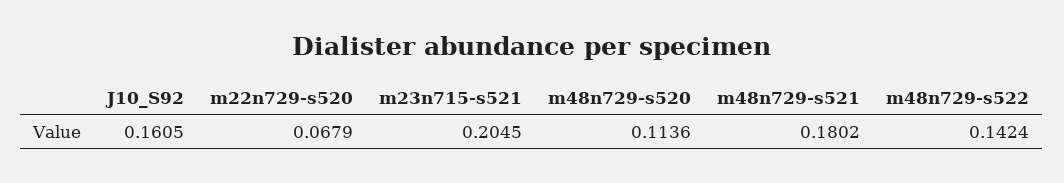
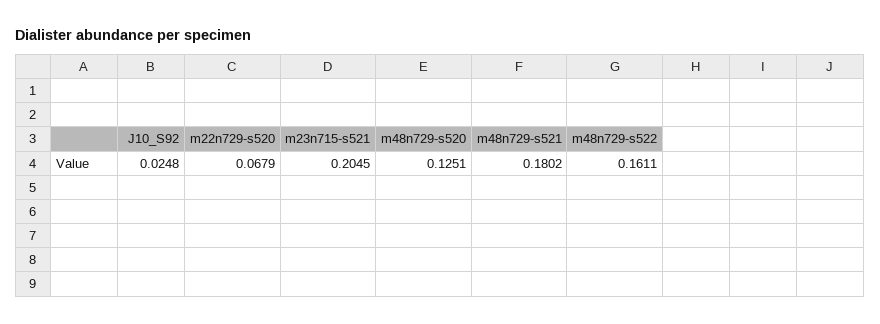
J10_S92: 0.1605 -> 0.0248
m48n729-s520: 0.1136 -> 0.1251
m48n729-s522: 0.1424 -> 0.1611

